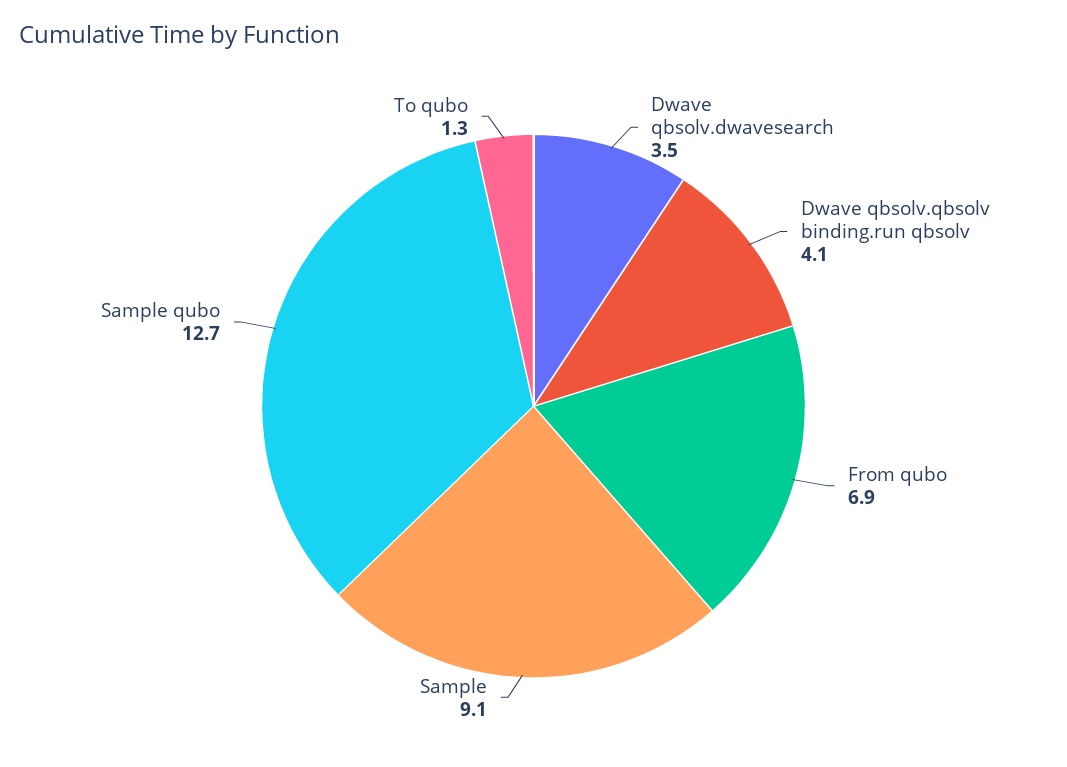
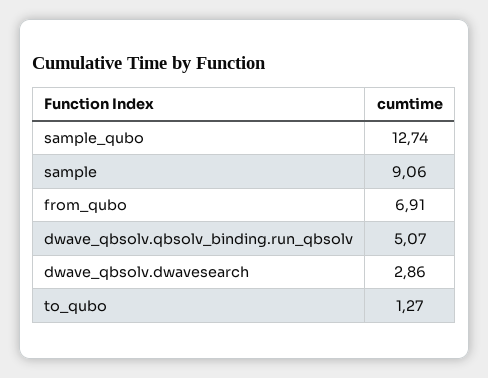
Dwave qbsolv.dwavesearch: 3.5 -> 2.86
Dwave qbsolv.qbsolv binding.run qbsolv: 4.1 -> 5.07

